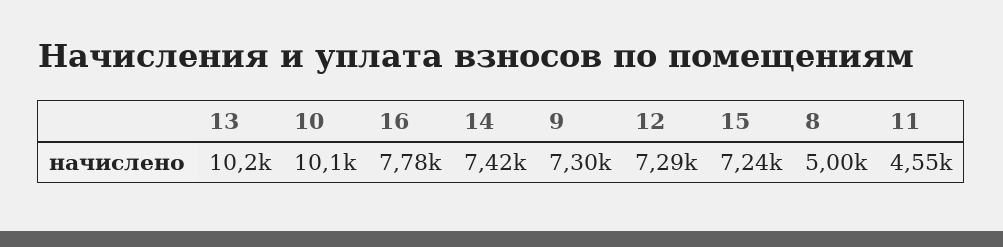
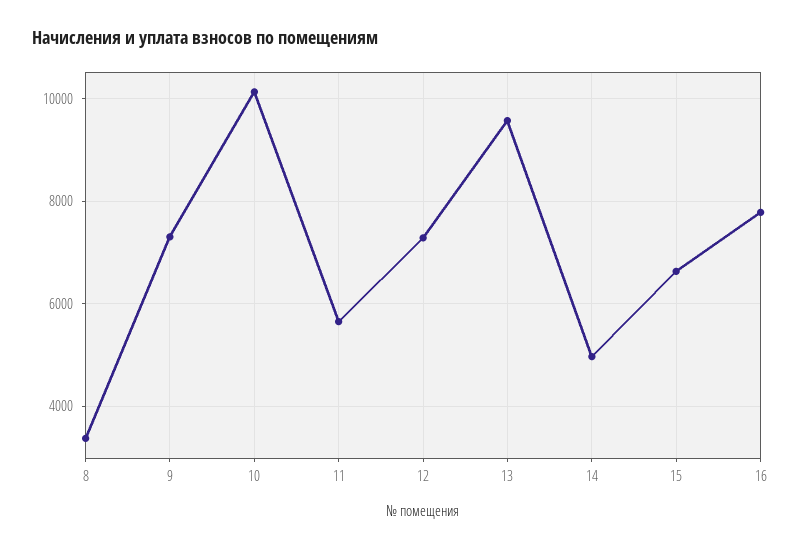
13: 10200 -> 9600
14: 7420 -> 5000
15: 7240 -> 6600
8: 5000 -> 3400
11: 4550 -> 5600

